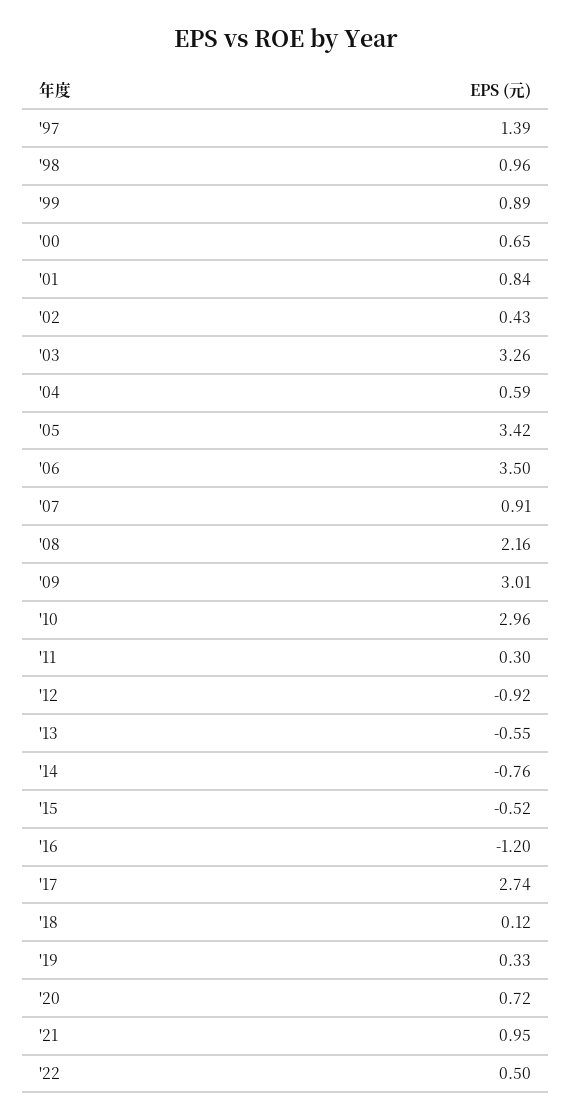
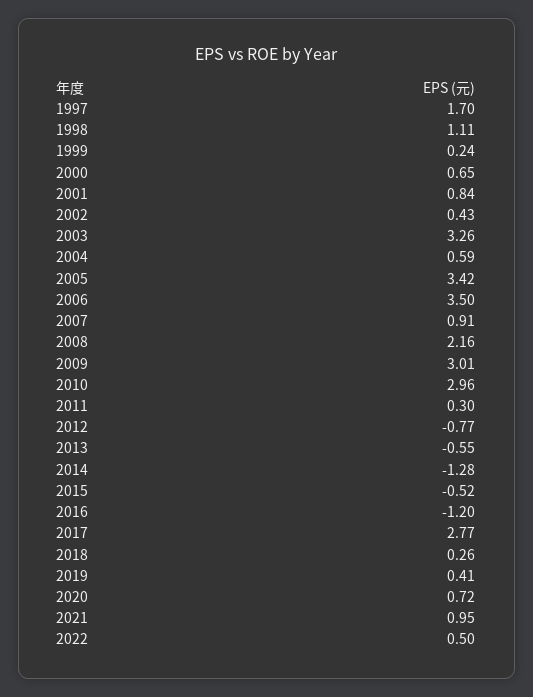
'97: 1.39 -> 1.7
'98: 0.96 -> 1.11
'99: 0.89 -> 0.24
'12: -0.92 -> -0.77
'14: -0.76 -> -1.28
'17: 2.74 -> 2.77
'18: 0.12 -> 0.26
'19: 0.33 -> 0.41

